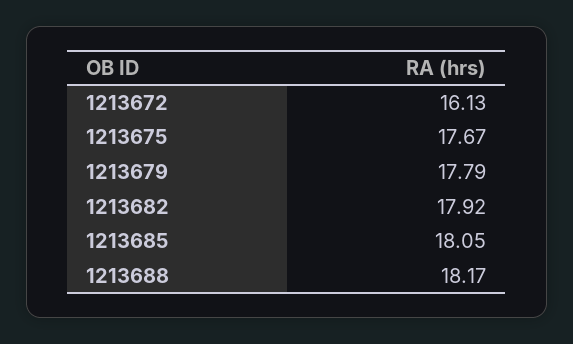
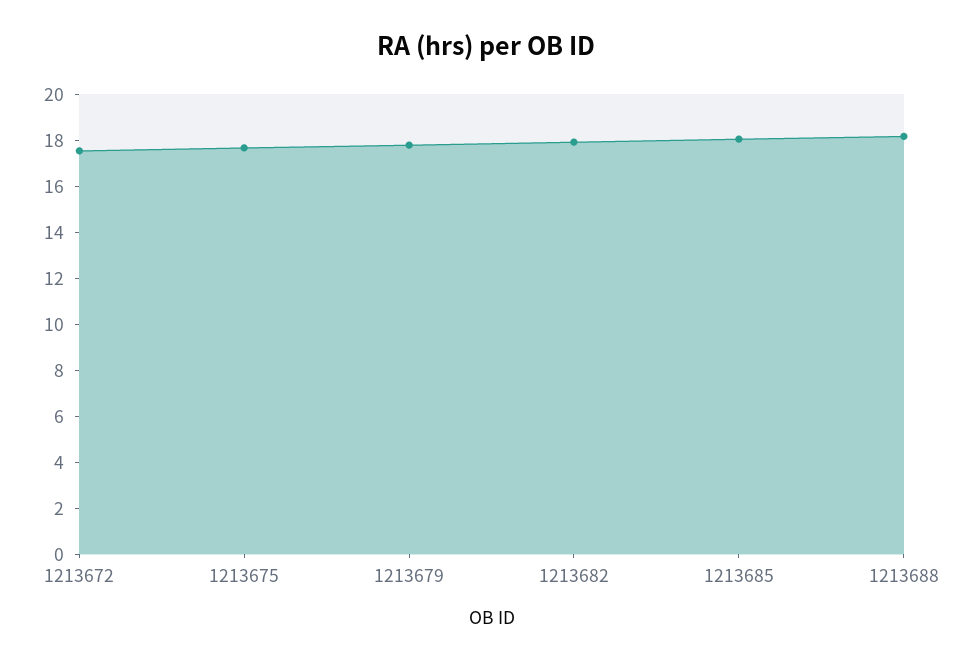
1213672: 16.13 -> 17.5

